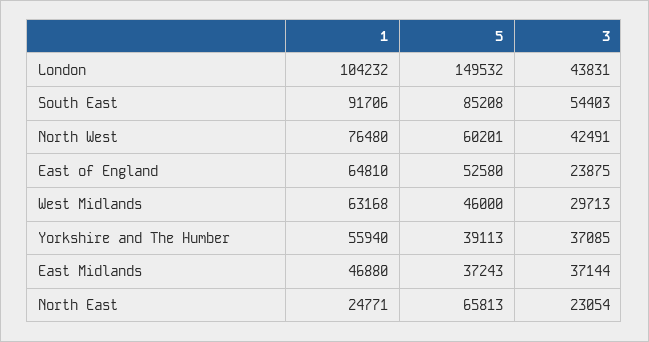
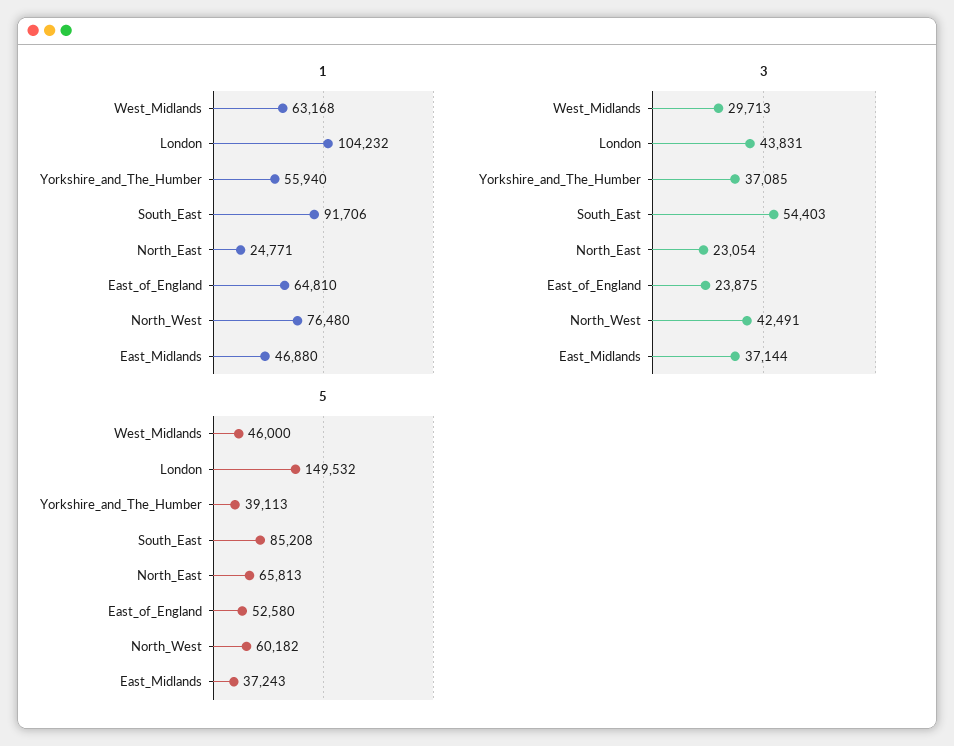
5, North West: 60201 -> 60182

